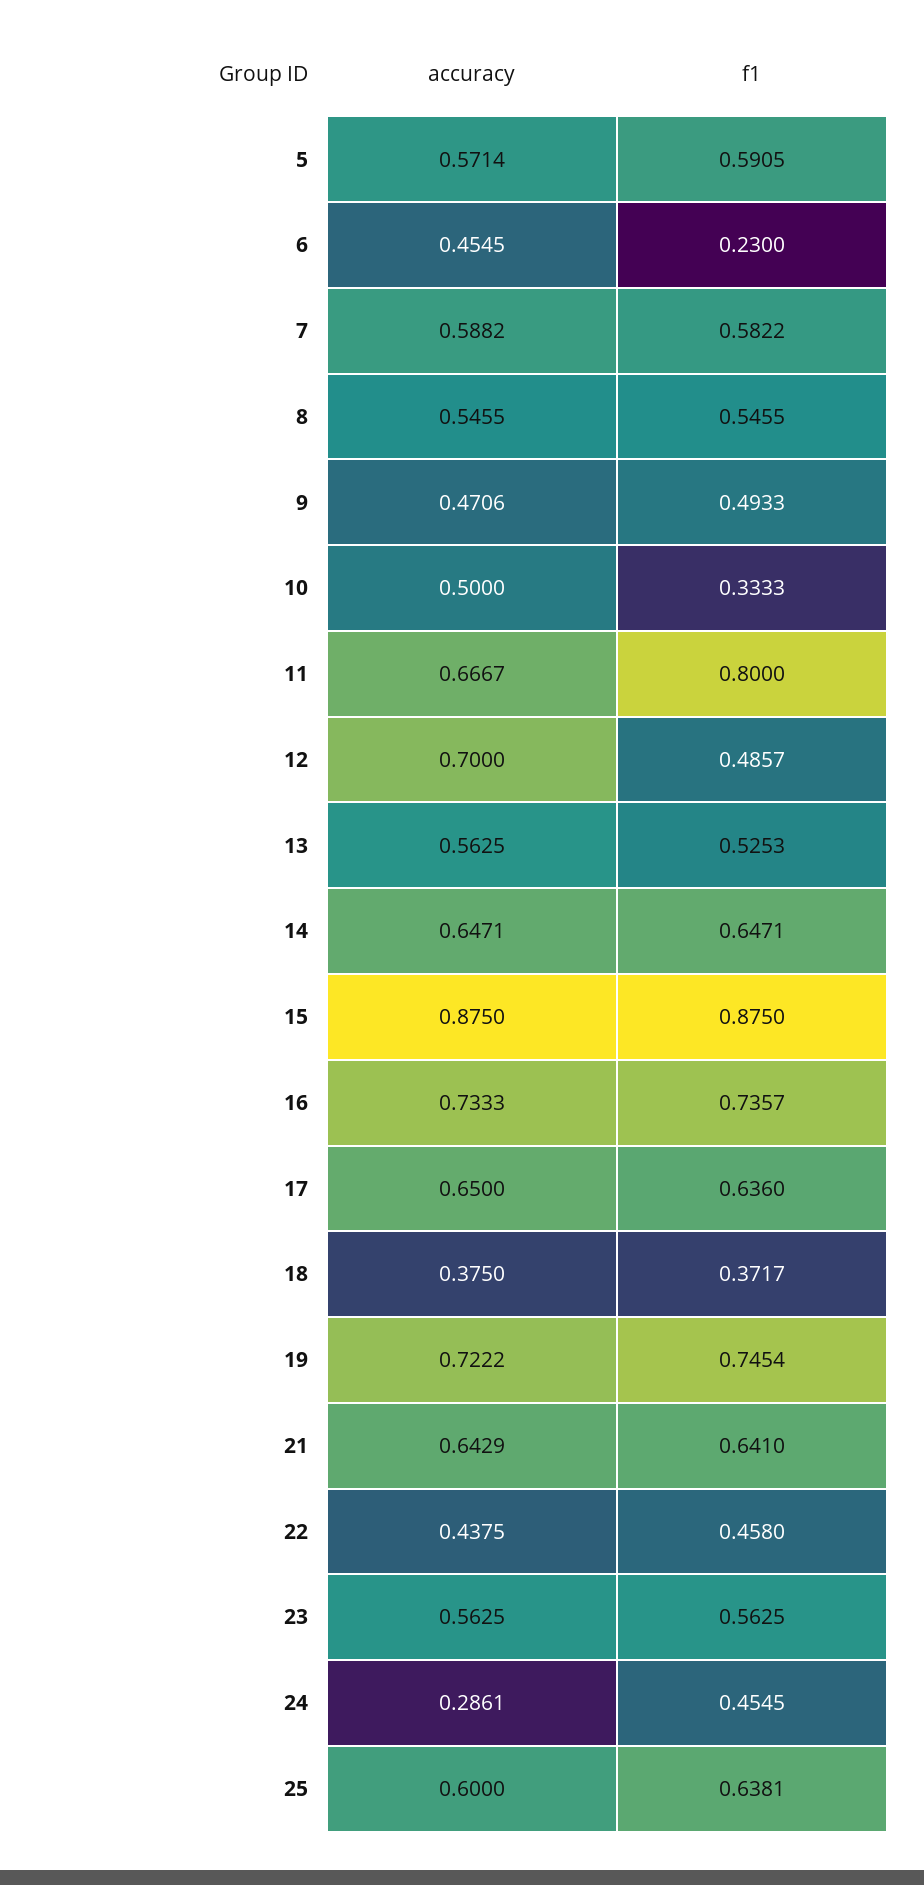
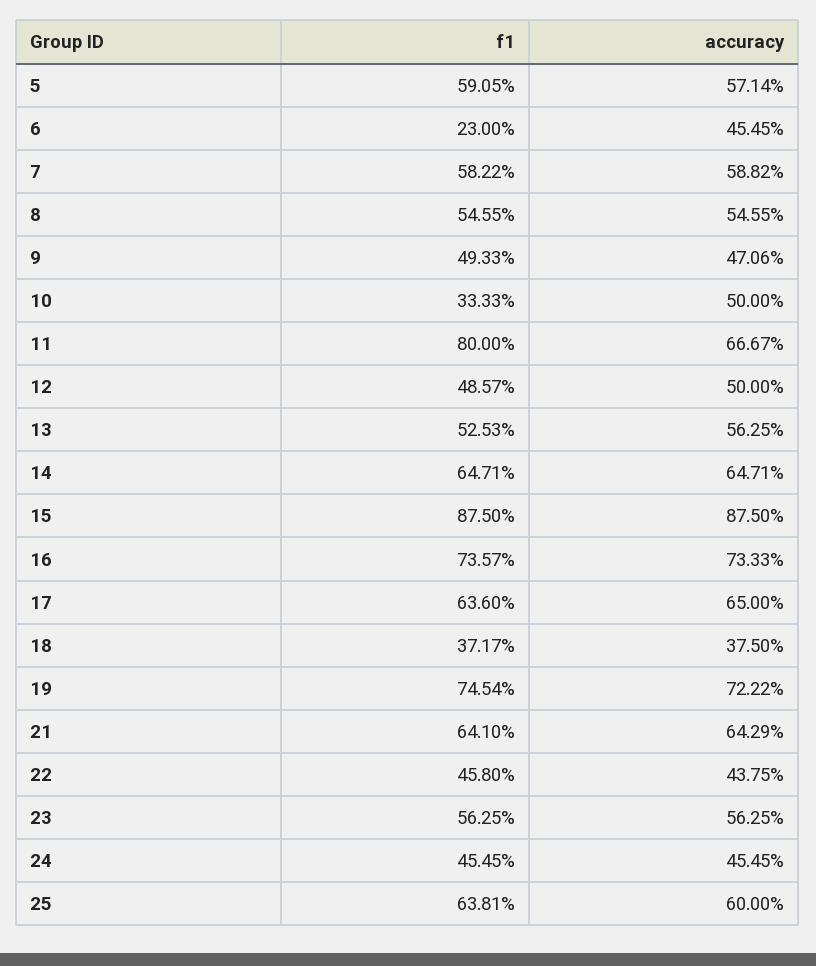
accuracy, 12: 0.7 -> 0.5
accuracy, 24: 0.2861 -> 0.4545

